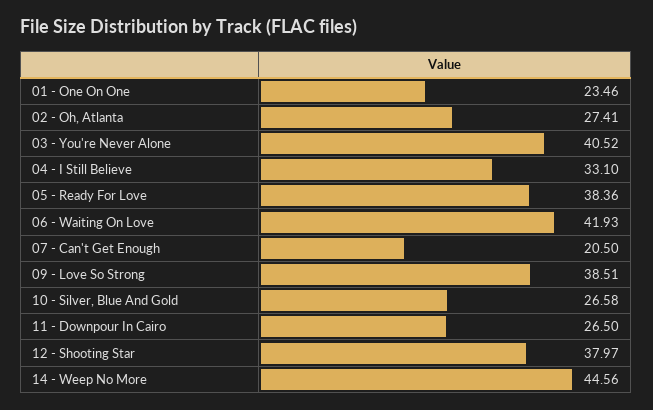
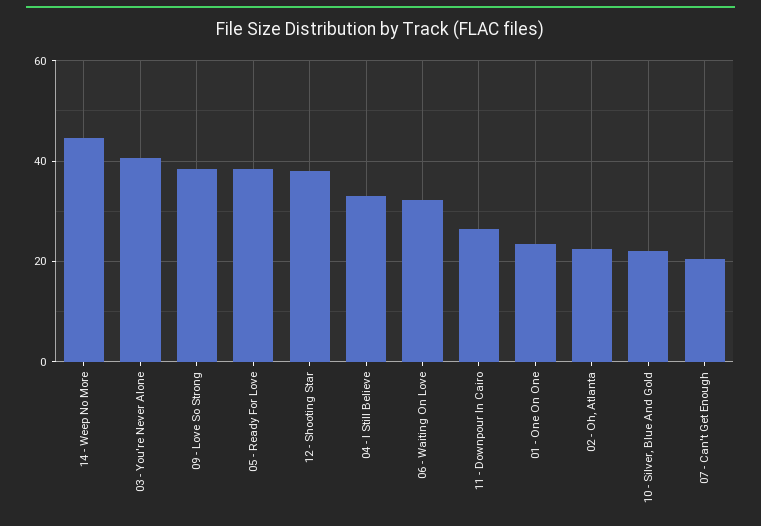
02 - Oh, Atlanta: 27.41 -> 22
06 - Waiting On Love: 41.93 -> 32
10 - Silver, Blue And Gold: 26.58 -> 22

